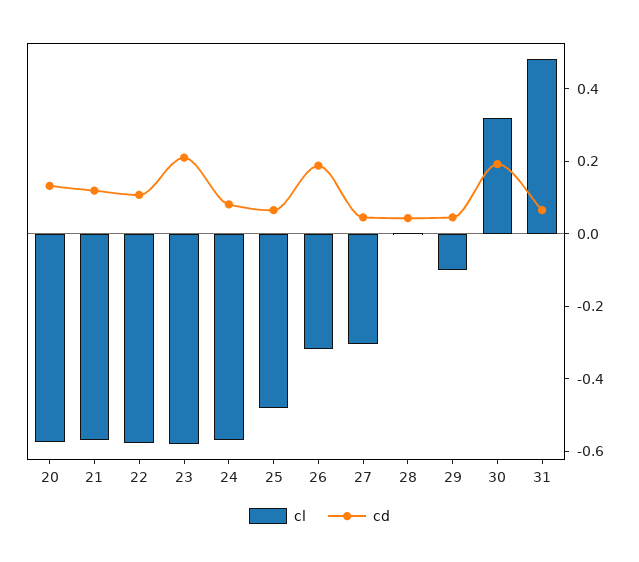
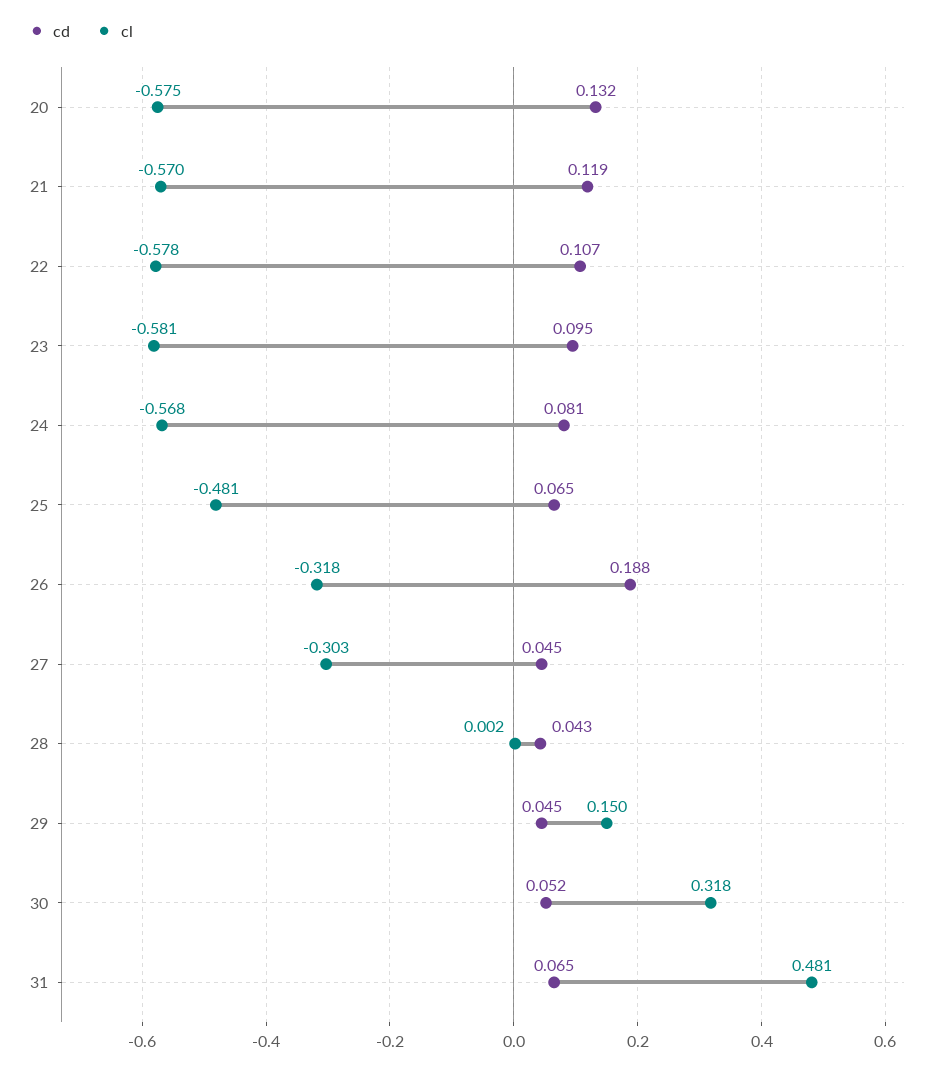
cd, 23: 0.2 -> 0.095
cl, 29: -0.1 -> 0.15
cd, 30: 0.2 -> 0.052

